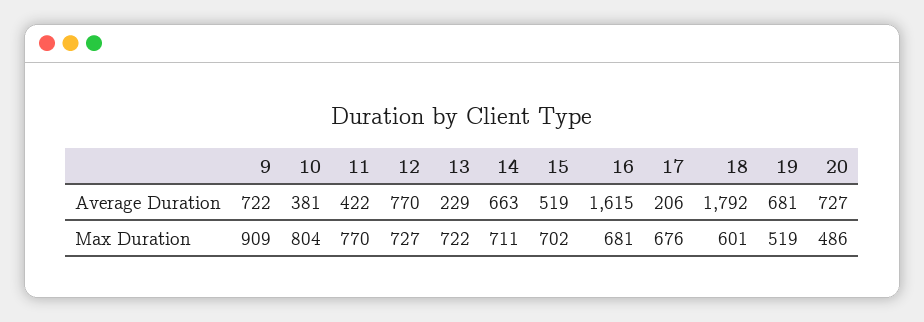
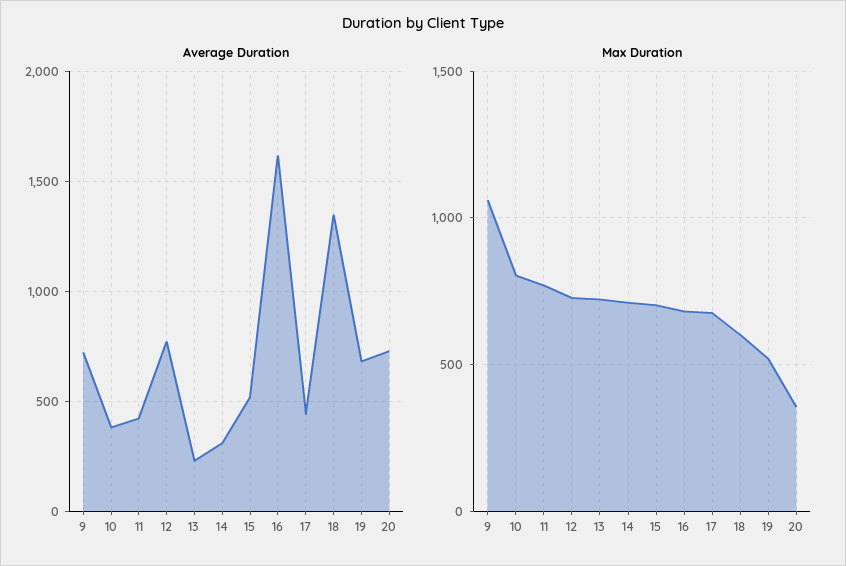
Average Duration, 14: 663 -> 300
Average Duration, 17: 206 -> 450
Average Duration, 18: 1792 -> 1350
Max Duration, 9: 909 -> 1050
Max Duration, 20: 486 -> 350

